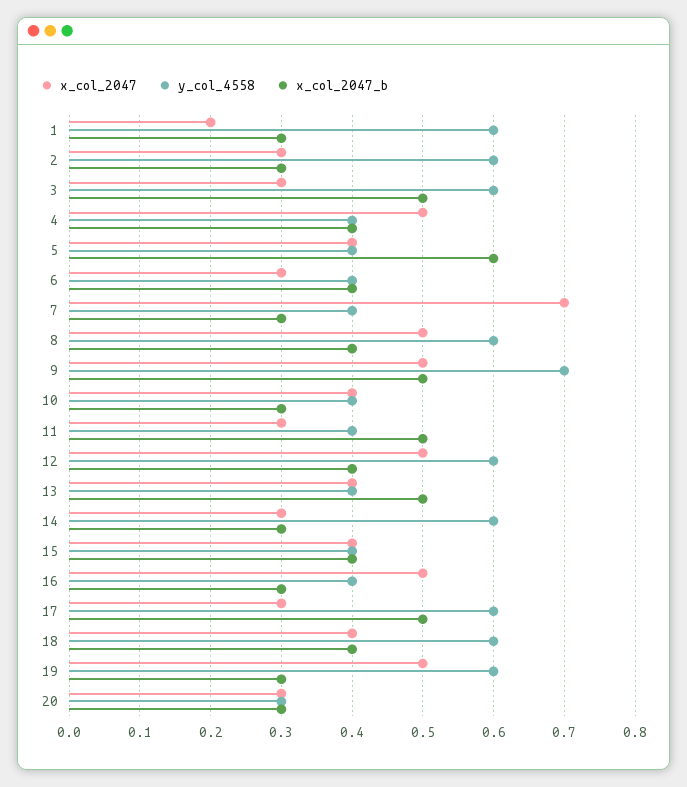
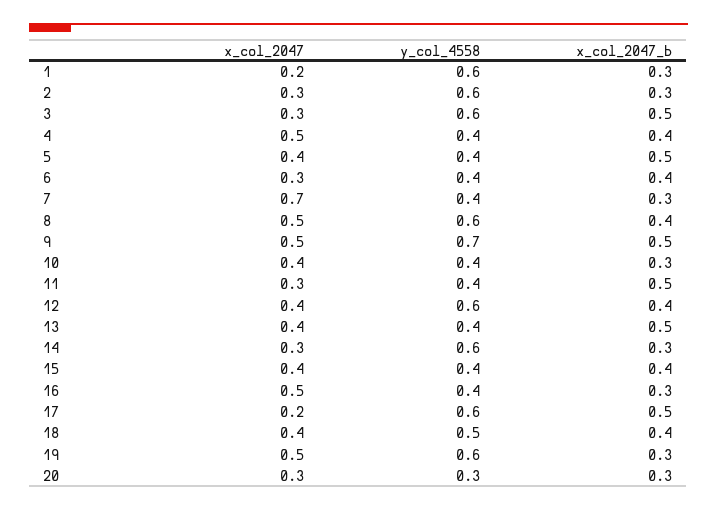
x_col_2047_b, 5: 0.6 -> 0.5
x_col_2047, 12: 0.5 -> 0.4
x_col_2047, 17: 0.3 -> 0.2
y_col_4558, 18: 0.6 -> 0.5

